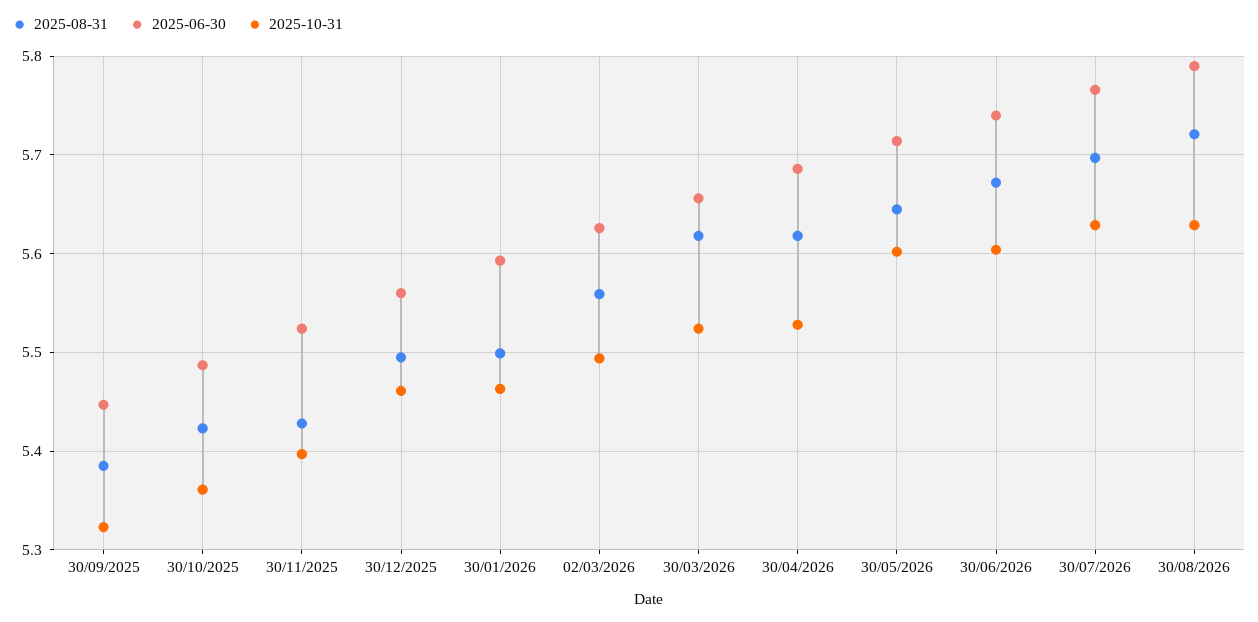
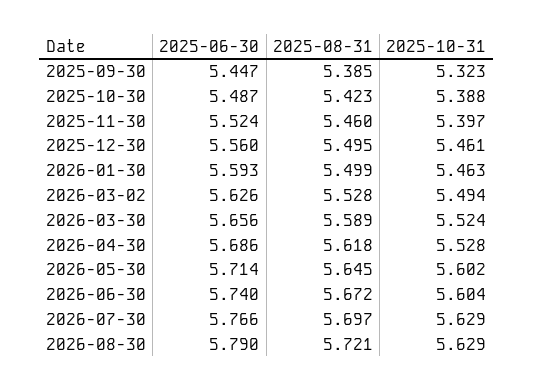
2025-10-31, 30/10/2025: 5.36 -> 5.388
2025-08-31, 30/11/2025: 5.43 -> 5.46
2025-08-31, 02/03/2026: 5.56 -> 5.528
2025-08-31, 30/03/2026: 5.62 -> 5.589

